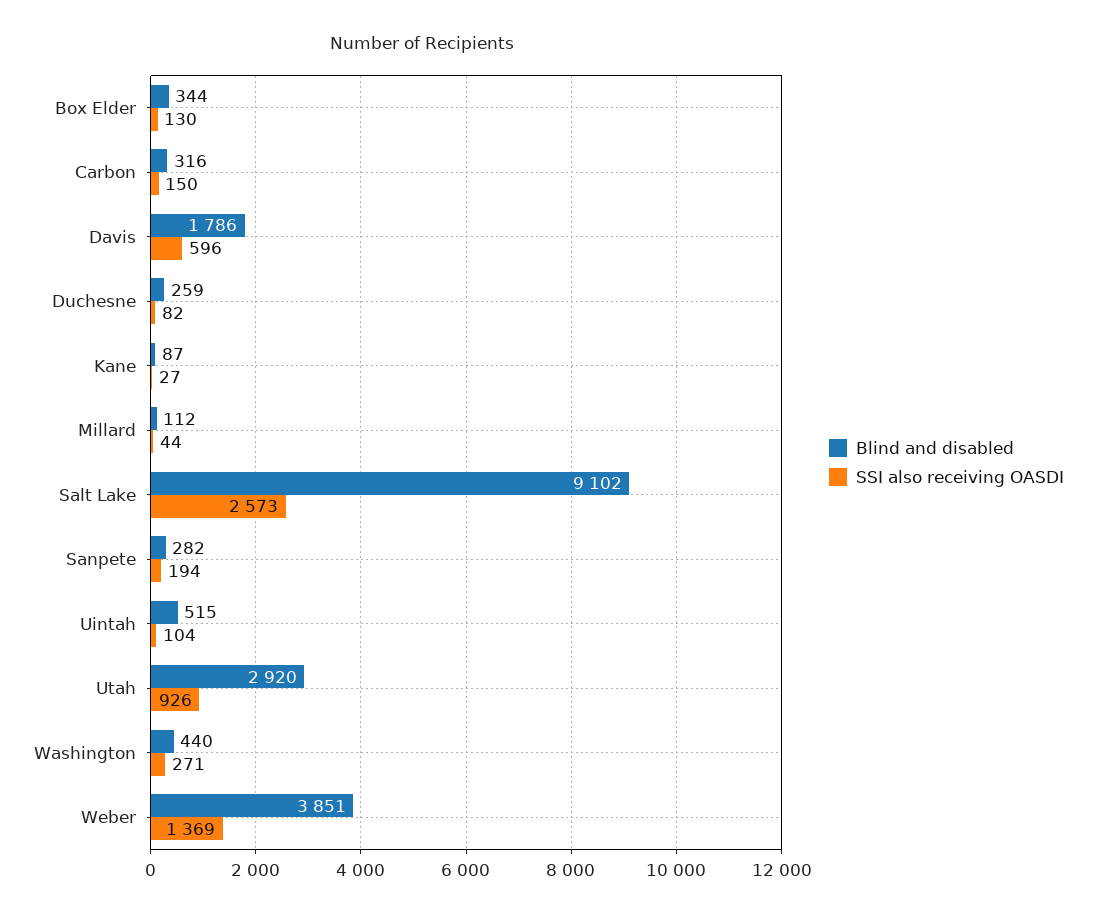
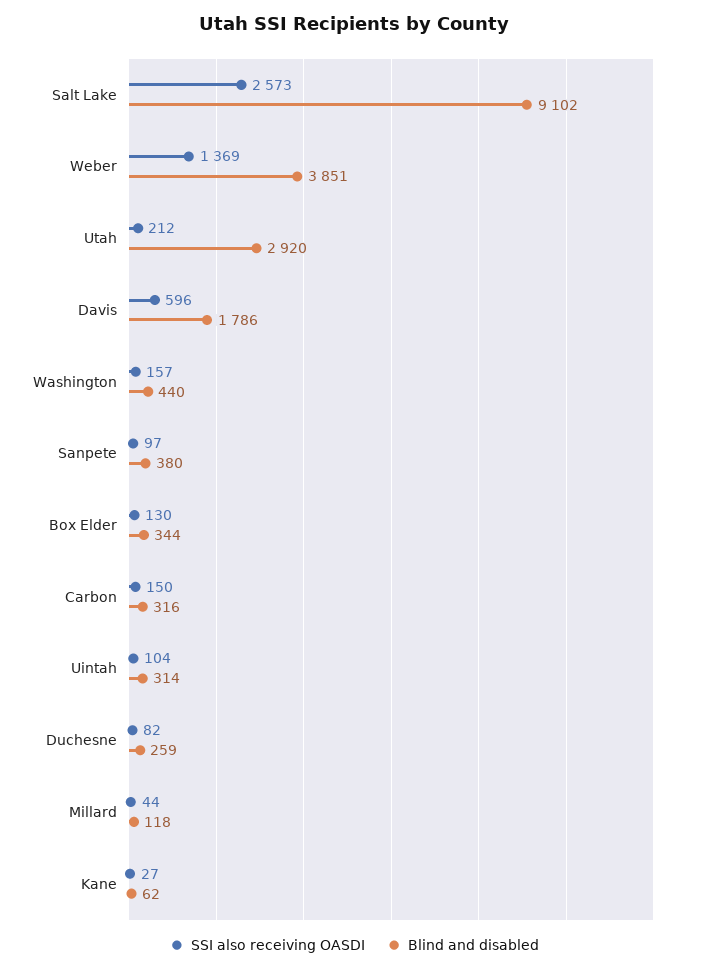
Blind and disabled, Kane: 87 -> 62
Blind and disabled, Millard: 112 -> 118
Blind and disabled, Sanpete: 282 -> 380
SSI also receiving OASDI, Sanpete: 194 -> 97
Blind and disabled, Uintah: 515 -> 314
SSI also receiving OASDI, Utah: 926 -> 212
SSI also receiving OASDI, Washington: 271 -> 157

